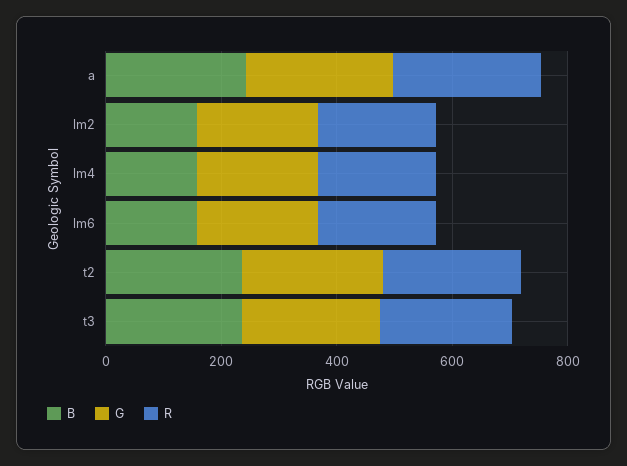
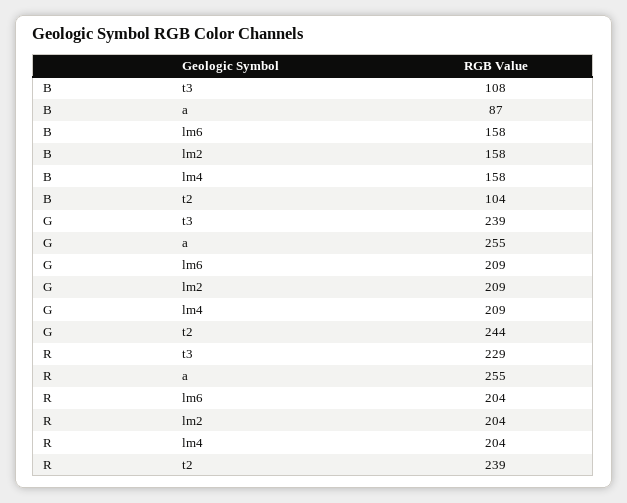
B, a: 250 -> 87
B, t2: 250 -> 104
B, t3: 250 -> 108

